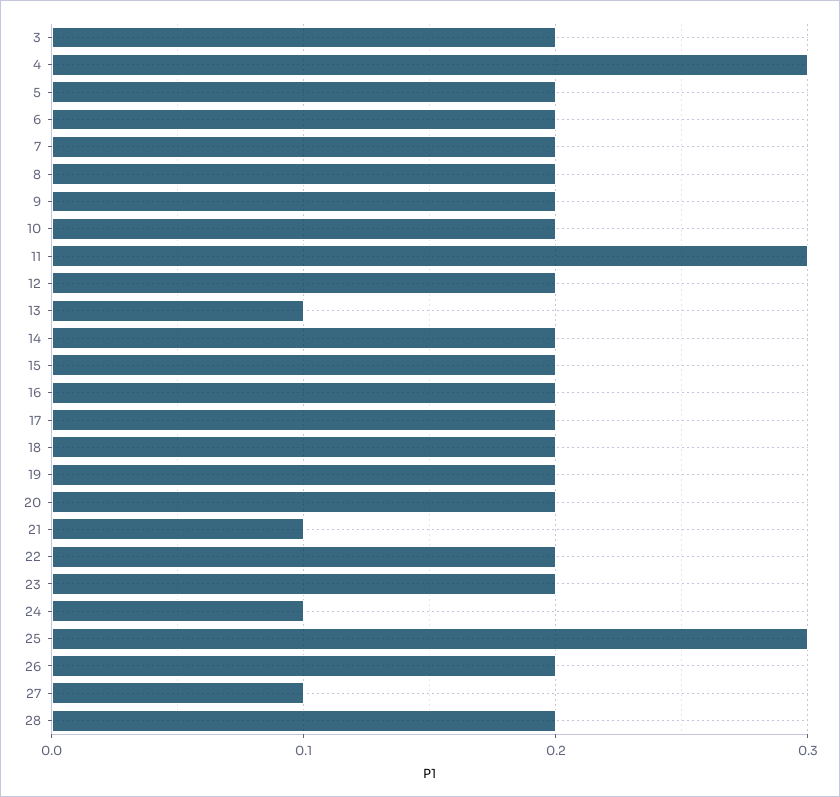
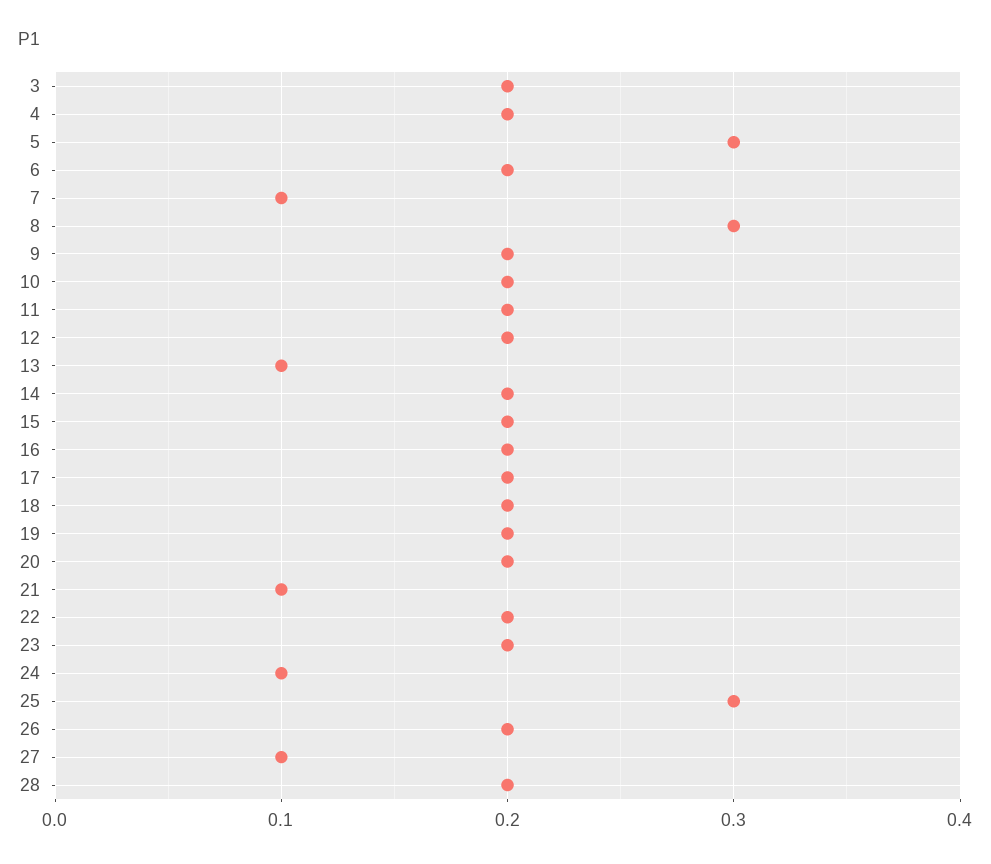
4: 0.3 -> 0.2
5: 0.2 -> 0.3
7: 0.2 -> 0.1
8: 0.2 -> 0.3
11: 0.3 -> 0.2

